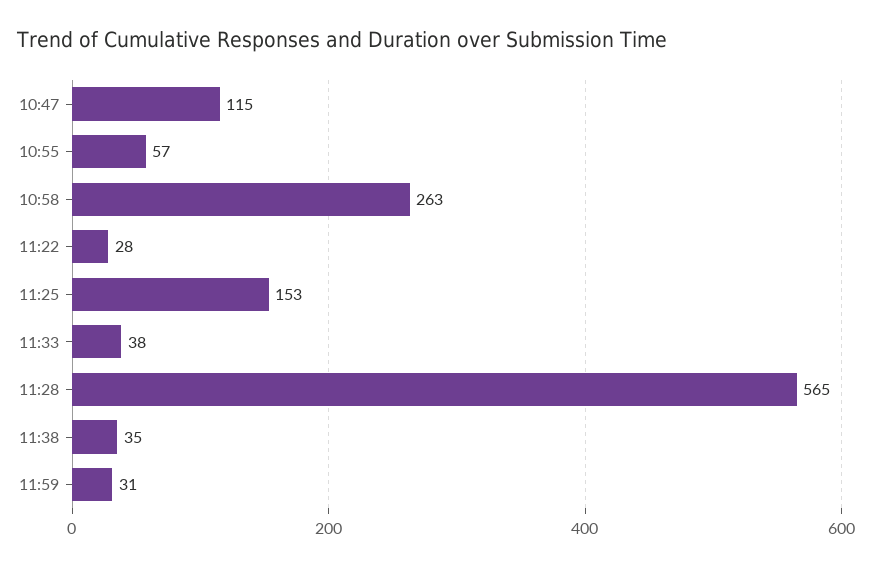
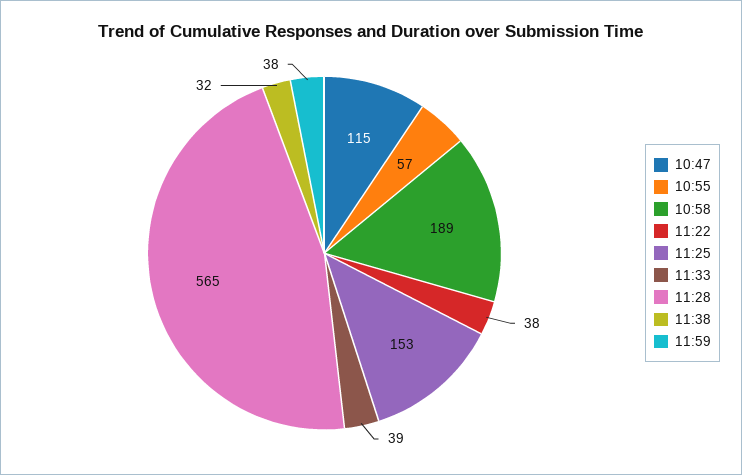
10:58: 263 -> 189
11:22: 28 -> 38
11:33: 38 -> 39
11:38: 35 -> 32
11:59: 31 -> 38

